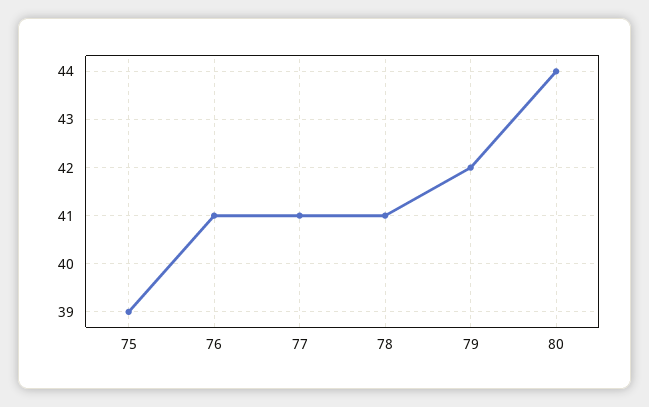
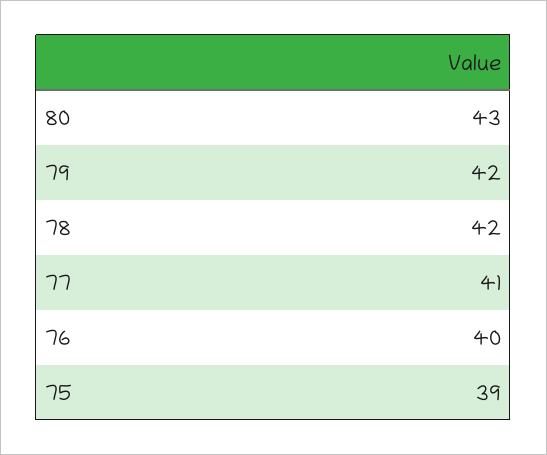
76: 41 -> 40
78: 41 -> 42
80: 44 -> 43

